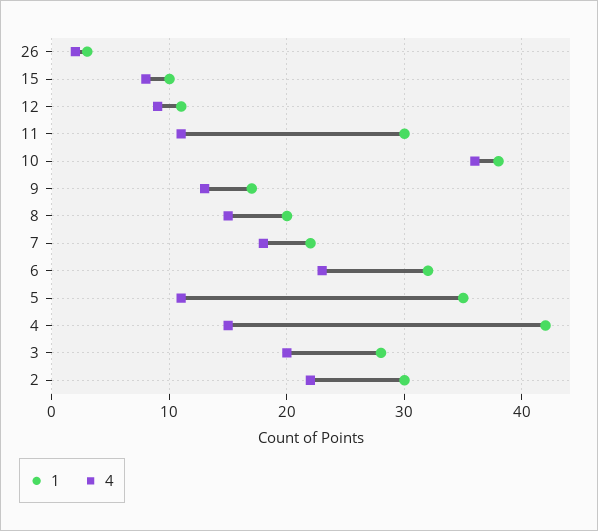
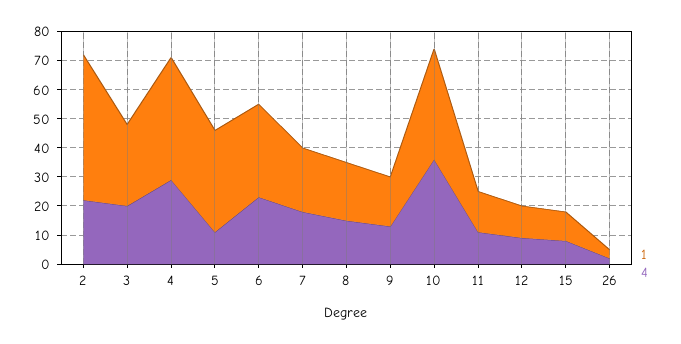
1, 11: 30 -> 15
4, 4: 15 -> 30
1, 2: 30 -> 50

